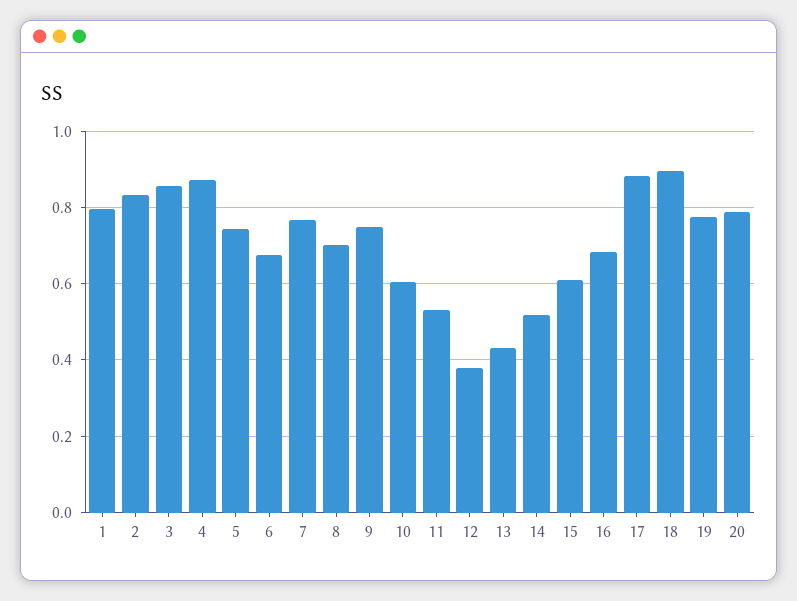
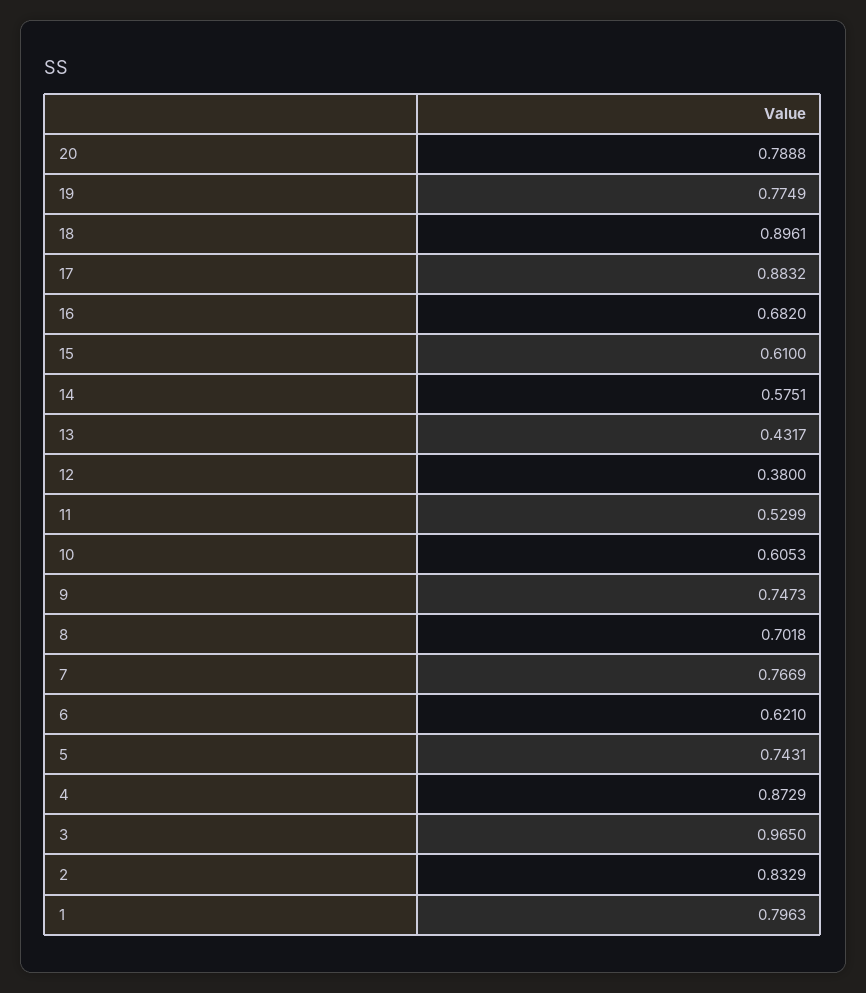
3: 0.86 -> 0.965
6: 0.68 -> 0.621
14: 0.52 -> 0.5751

